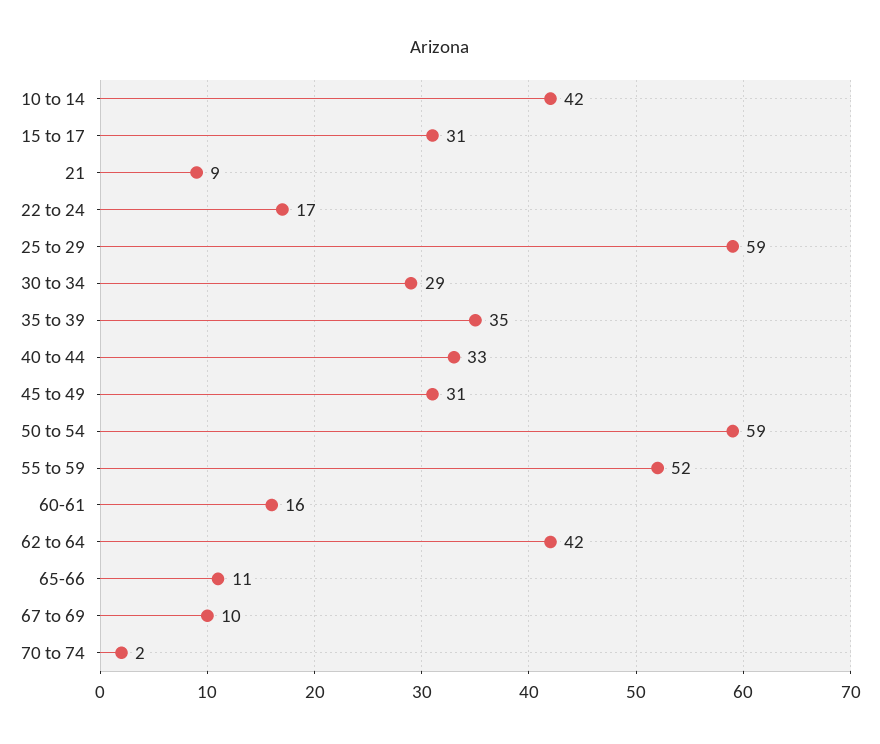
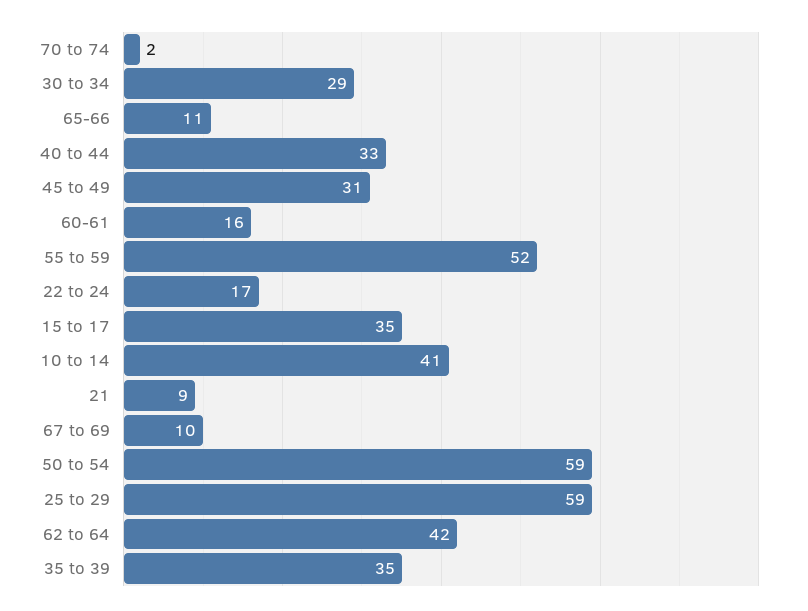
10 to 14: 42 -> 41
15 to 17: 31 -> 35

